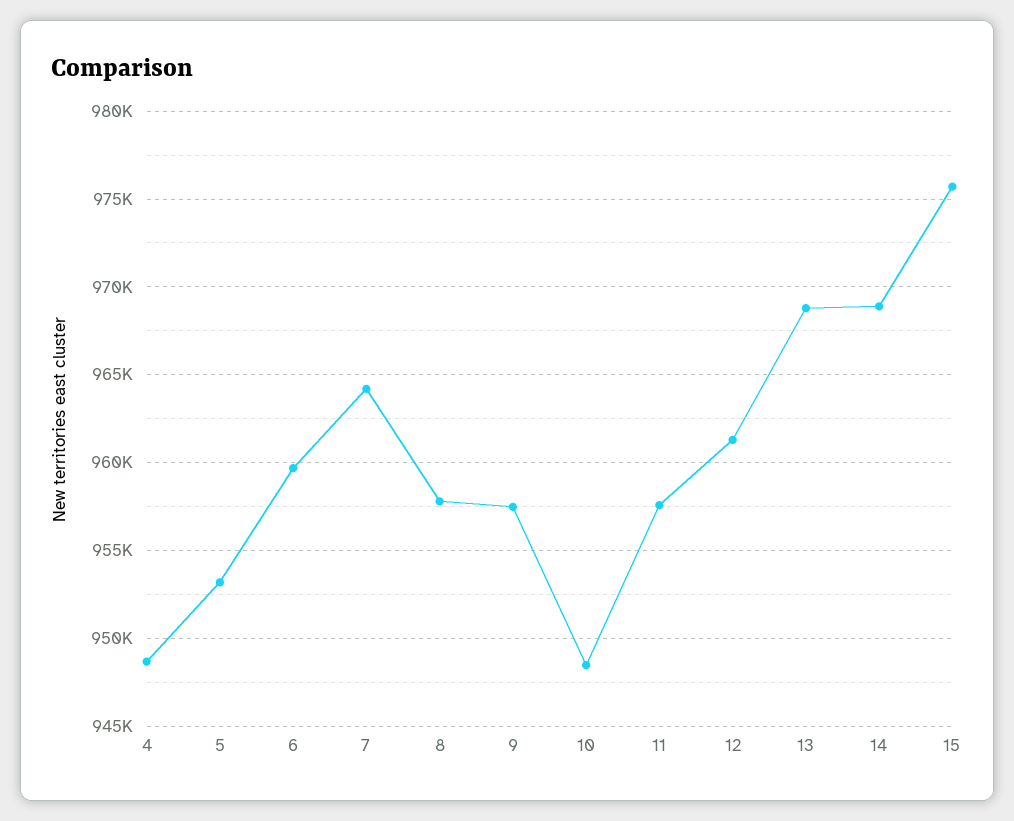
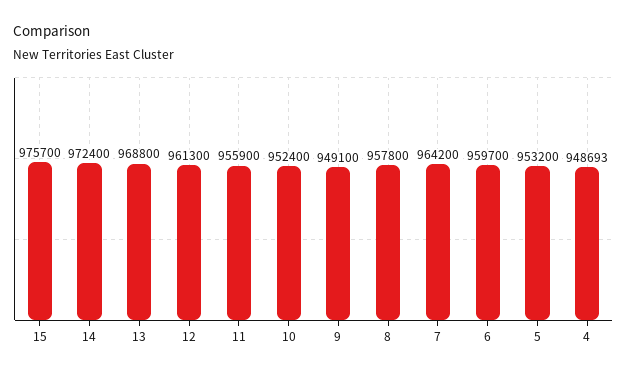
9: 957500 -> 949100
10: 948500 -> 952400
11: 957500 -> 955900
14: 969000 -> 972400

